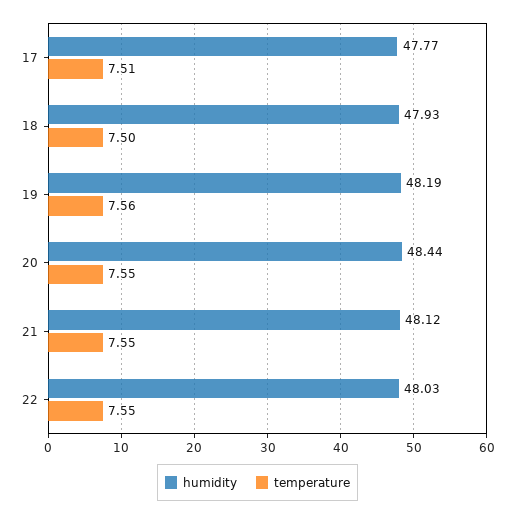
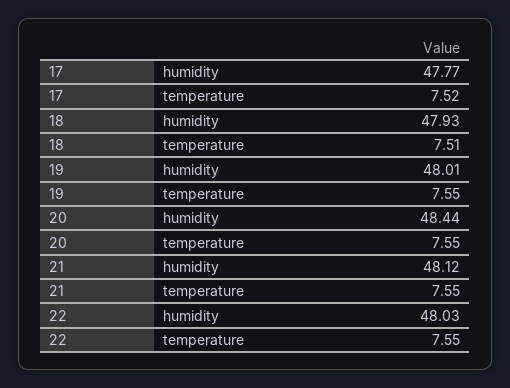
temperature, 17: 7.51 -> 7.52
temperature, 18: 7.5 -> 7.51
humidity, 19: 48.19 -> 48.01
temperature, 19: 7.56 -> 7.55

